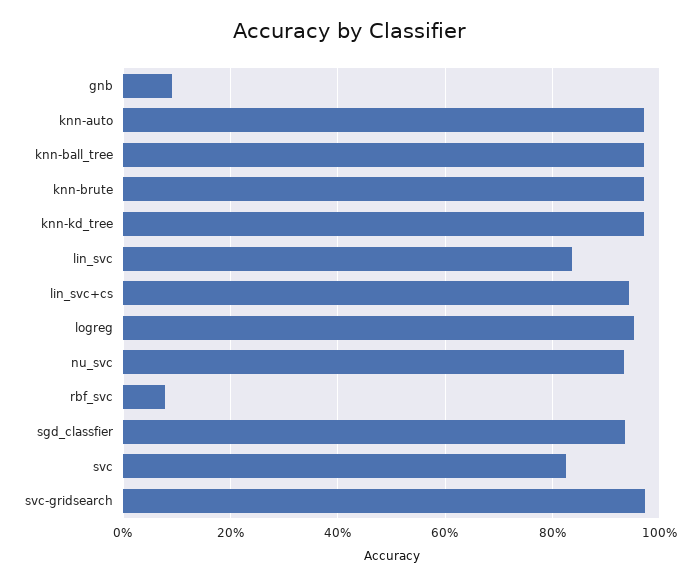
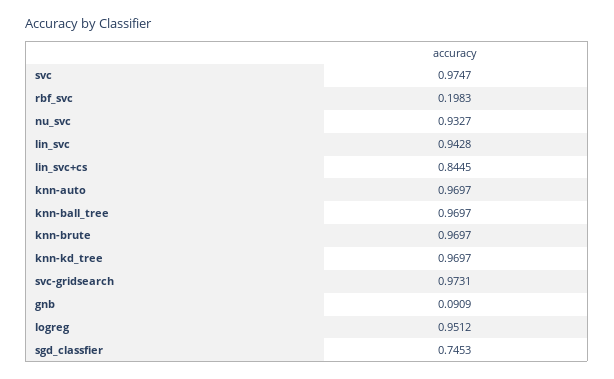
lin_svc: 0.84 -> 0.9428
lin_svc+cs: 0.94 -> 0.8445
rbf_svc: 0.08 -> 0.1983
sgd_classfier: 0.94 -> 0.7453
svc: 0.82 -> 0.9747

